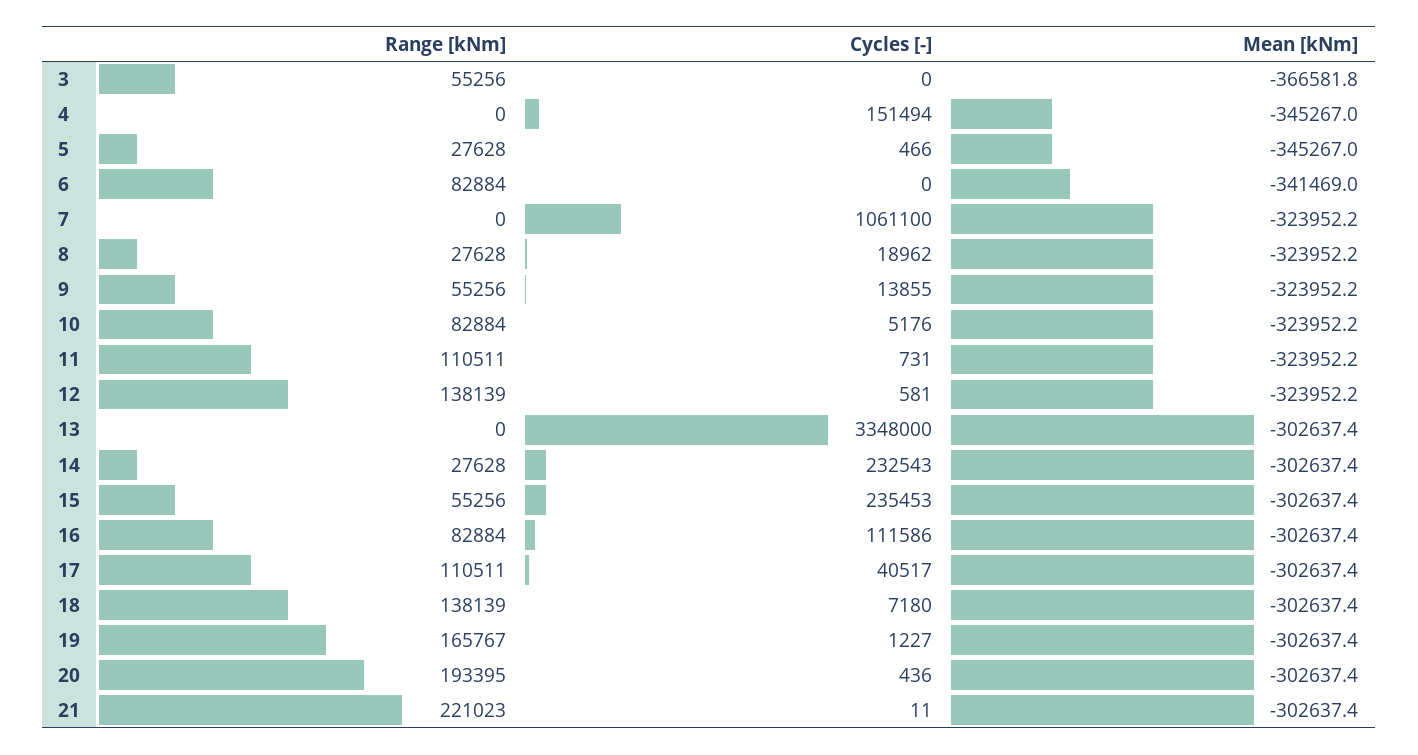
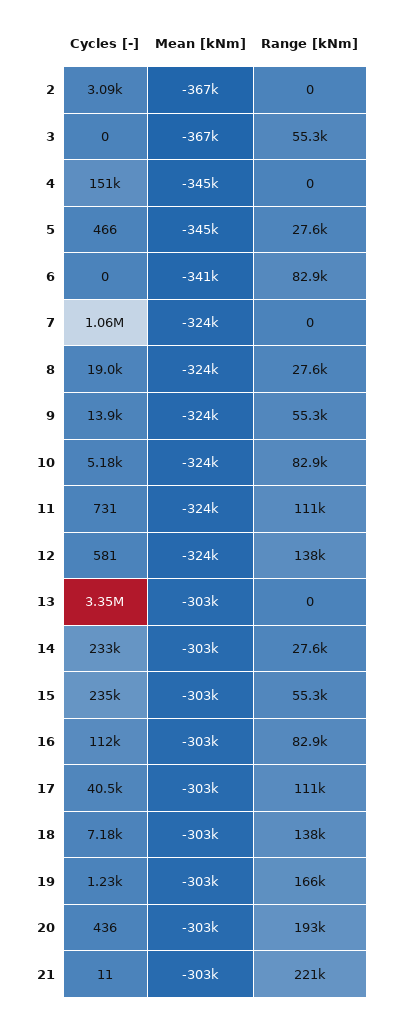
Cycles [-], 2: none -> 3090
Mean [kNm], 2: none -> -367000
Range [kNm], 2: none -> 0

